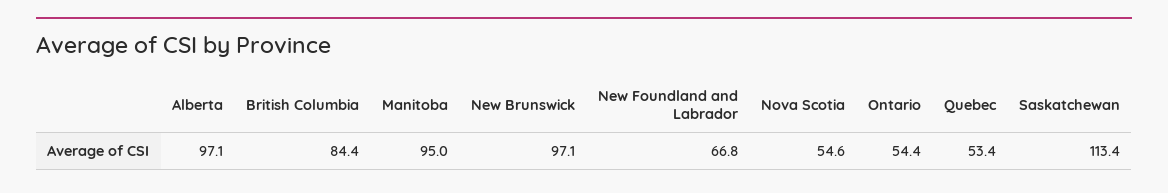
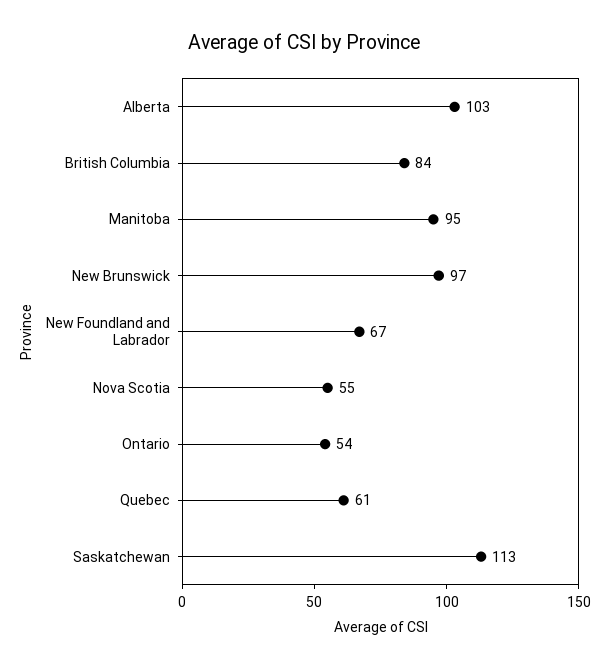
Alberta: 97.1 -> 103
Quebec: 53.4 -> 61

